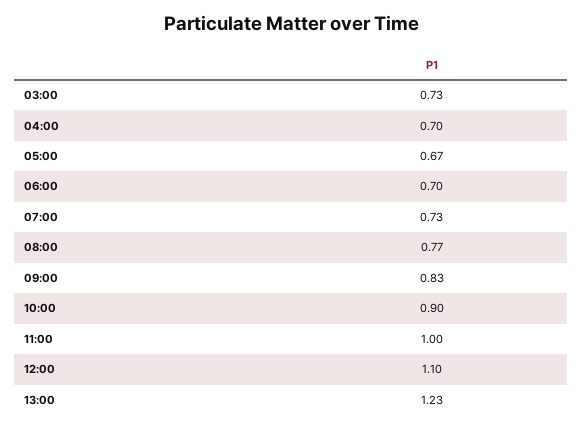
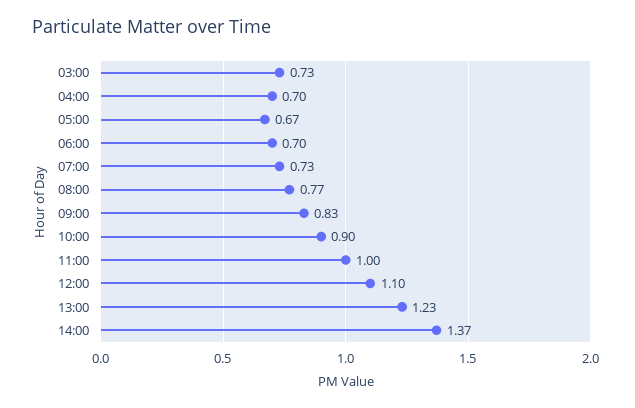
14:00: none -> 1.37

